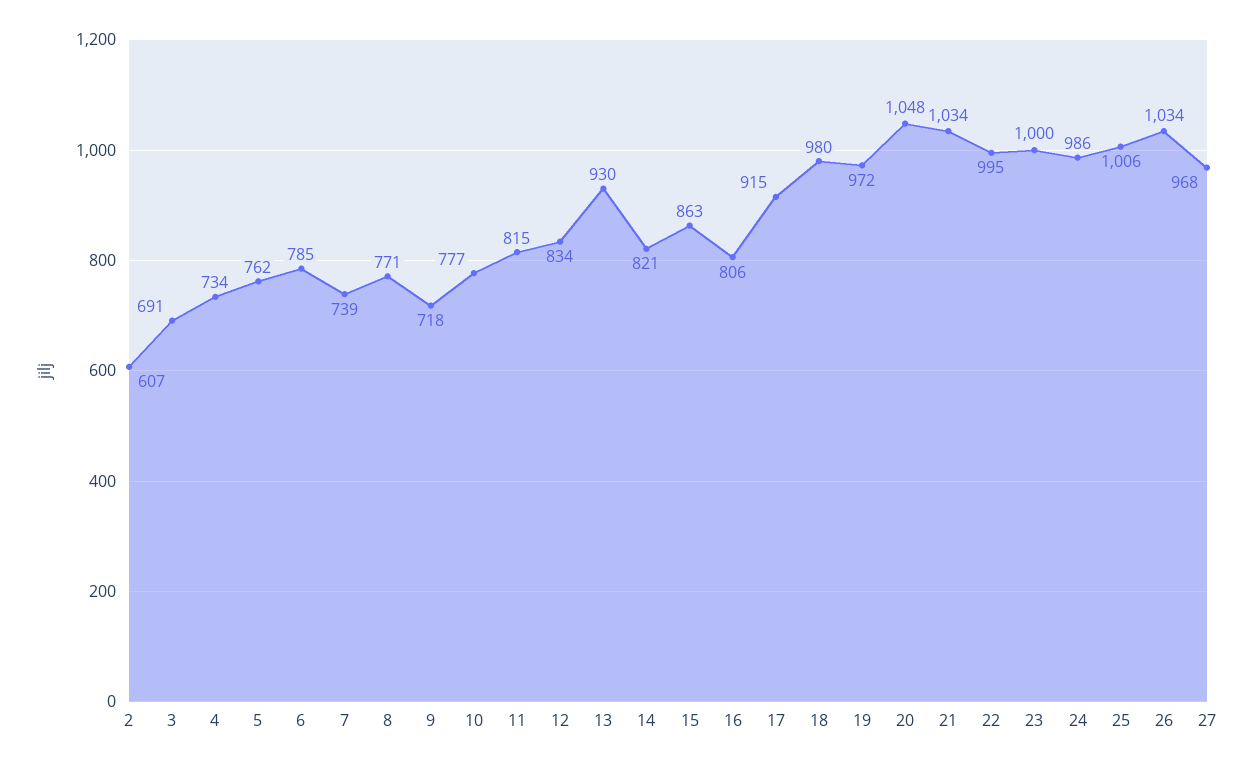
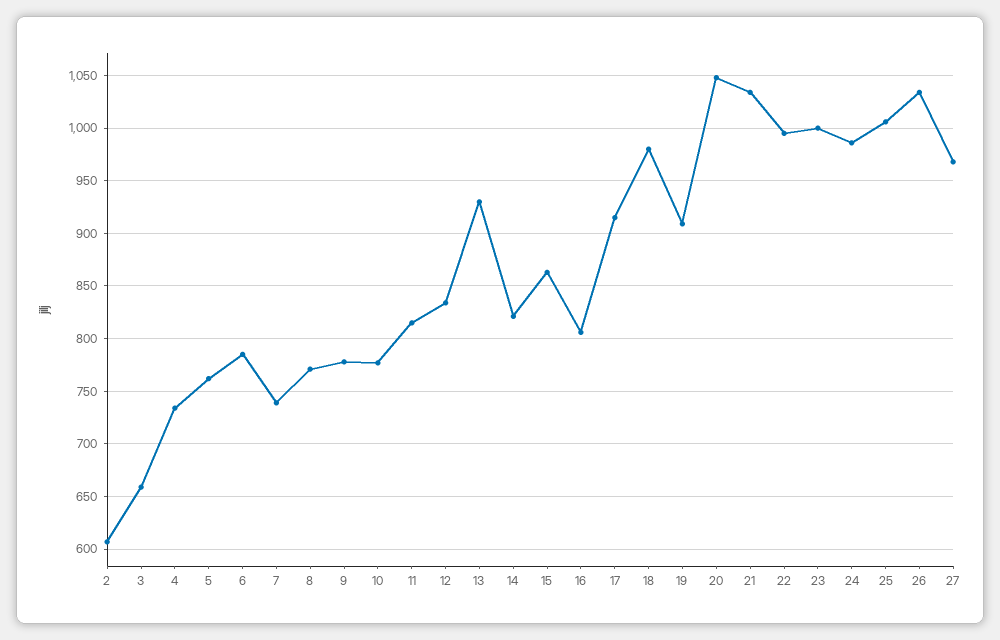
3: 691 -> 660
9: 718 -> 780
19: 972 -> 910

